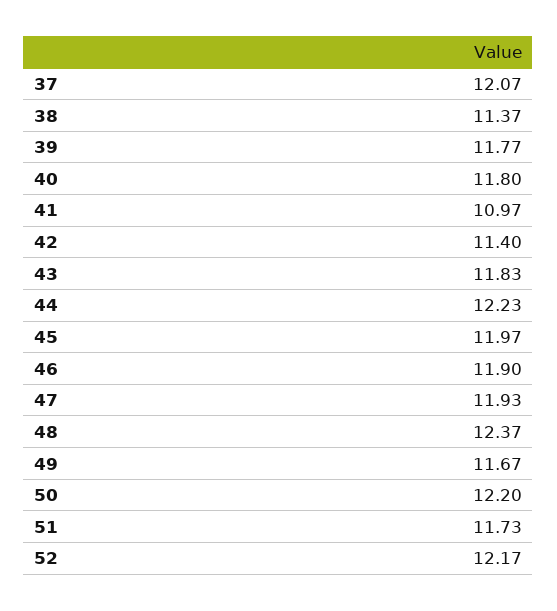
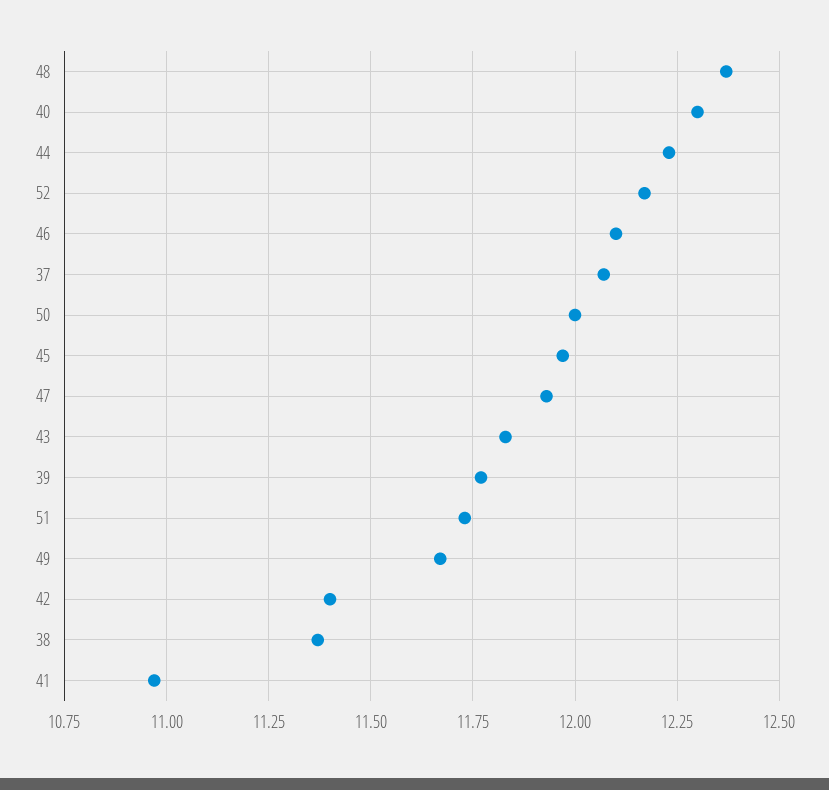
40: 11.8 -> 12.3
46: 11.9 -> 12.1
50: 12.2 -> 12

